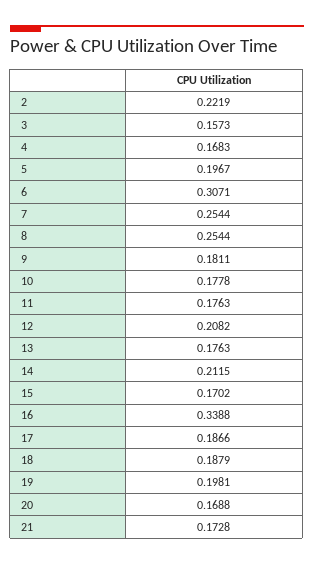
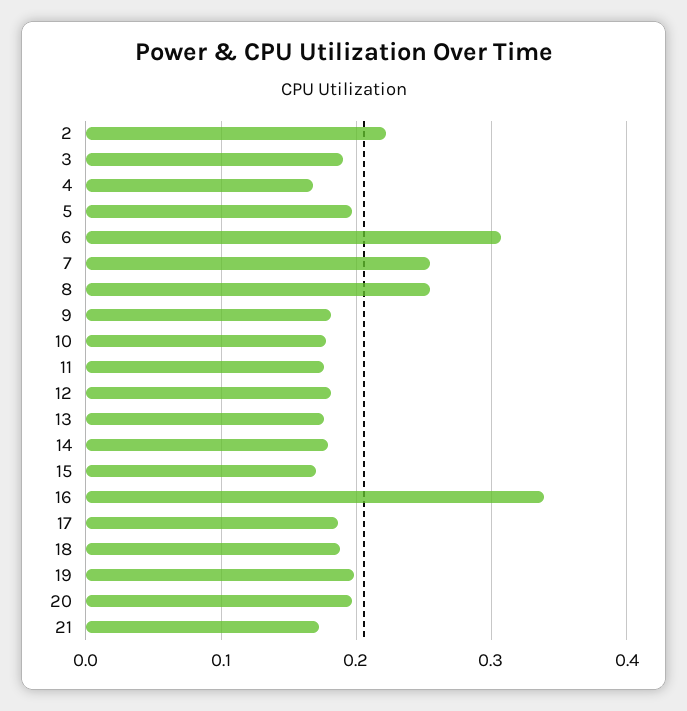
3: 0.1573 -> 0.19
12: 0.2082 -> 0.18
14: 0.2115 -> 0.18
20: 0.1688 -> 0.2

